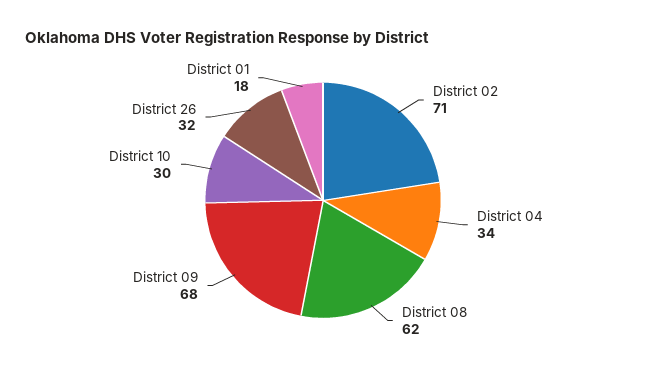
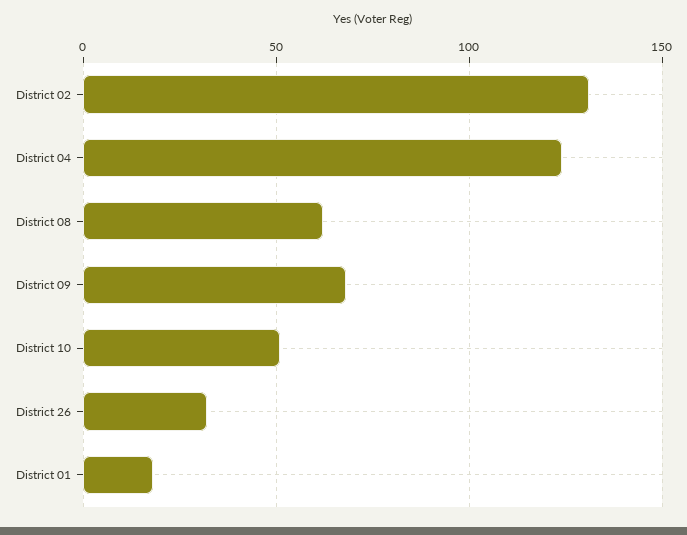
District 02: 71 -> 130
District 04: 34 -> 125
District 10: 30 -> 50

